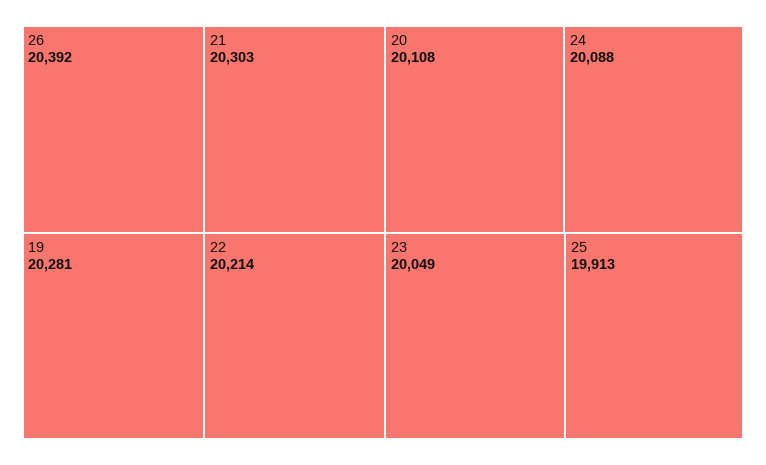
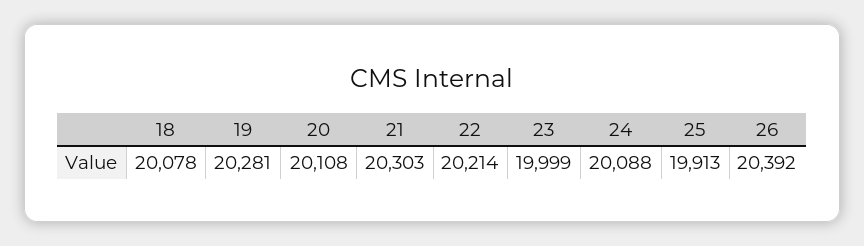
23: 20049 -> 19999
18: none -> 20078

